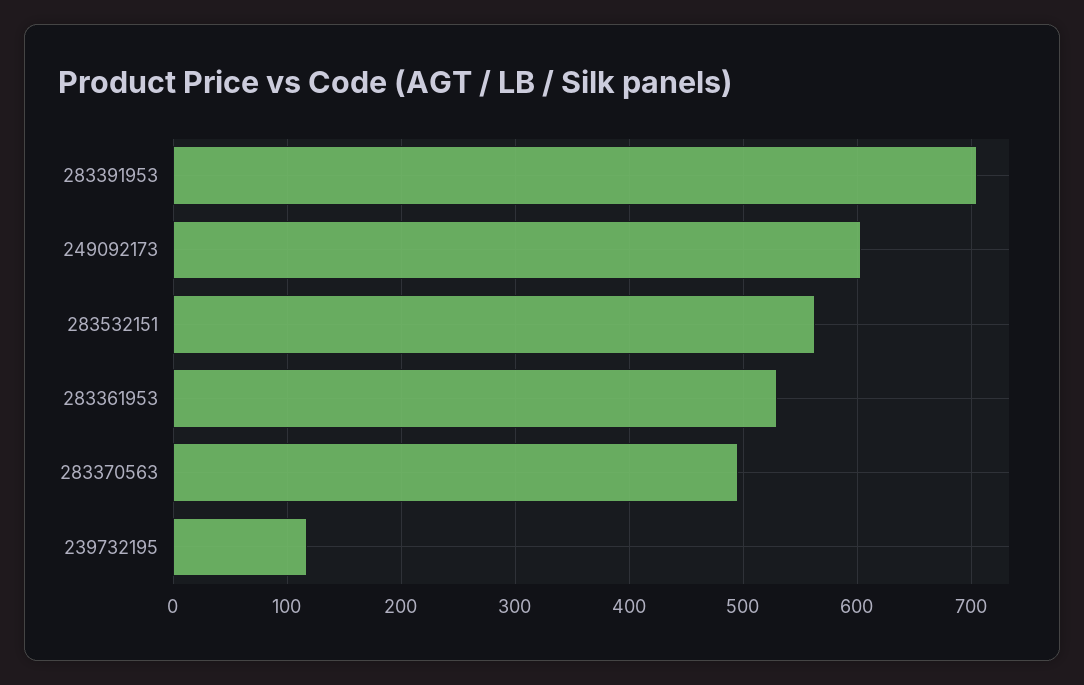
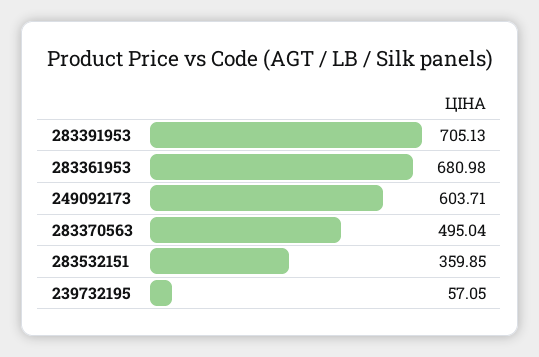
283532151: 560 -> 359.85
283361953: 530 -> 680.98
239732195: 120 -> 57.05

